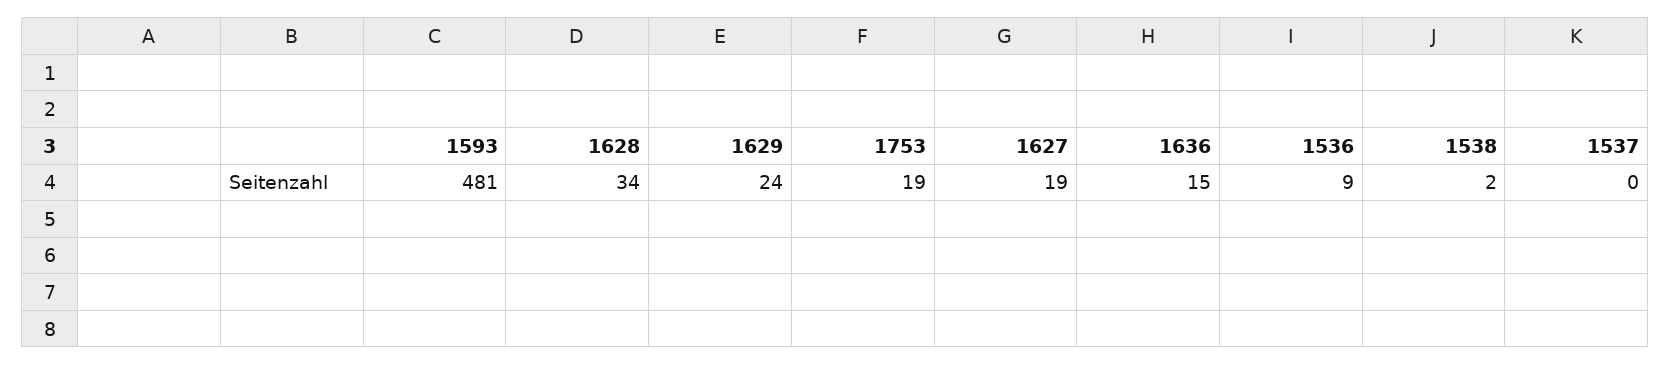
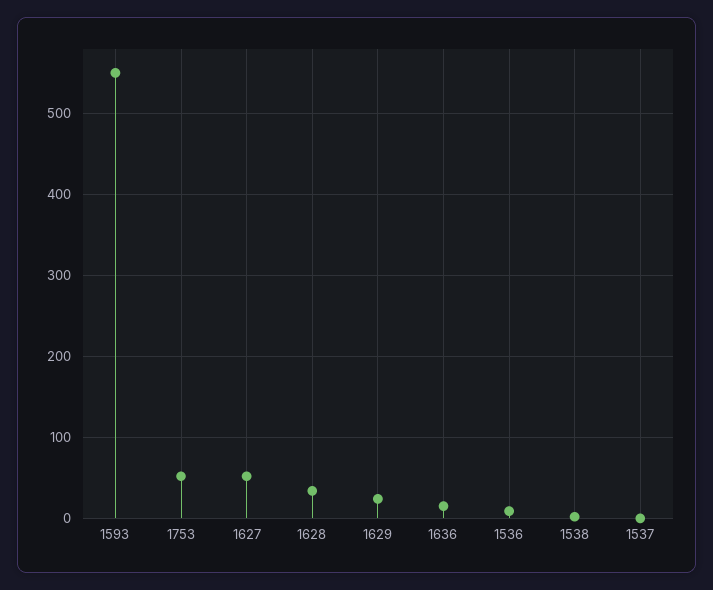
1593: 481 -> 550
1753: 19 -> 50
1627: 19 -> 50

